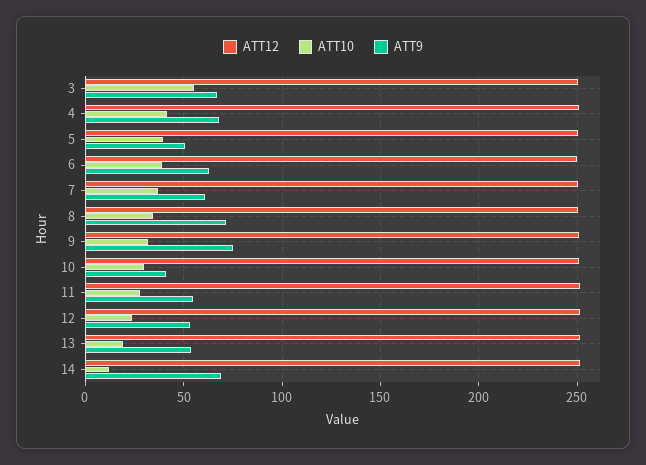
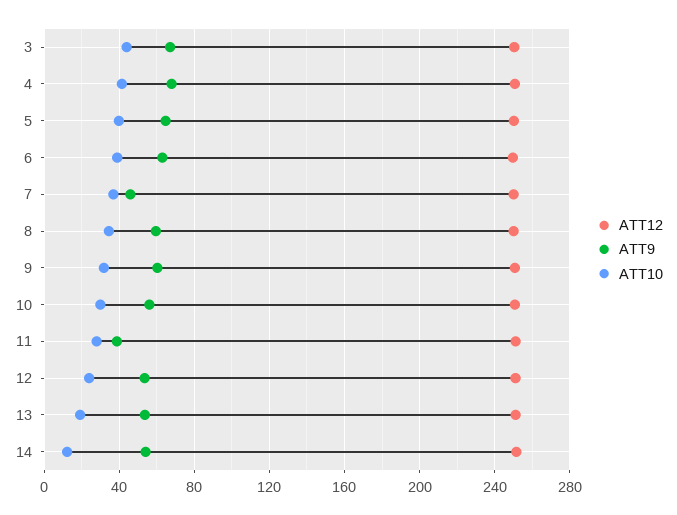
ATT10, 3: 55 -> 45
ATT9, 5: 50 -> 65
ATT9, 7: 60 -> 45
ATT9, 8: 70 -> 60
ATT9, 9: 75 -> 60
ATT9, 10: 40 -> 55
ATT9, 11: 55 -> 40
ATT9, 14: 70 -> 55

